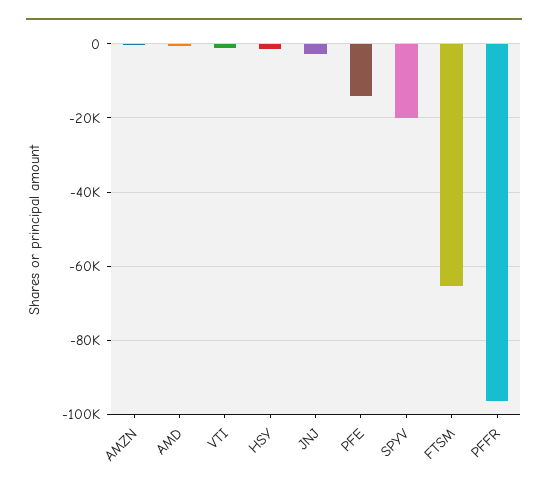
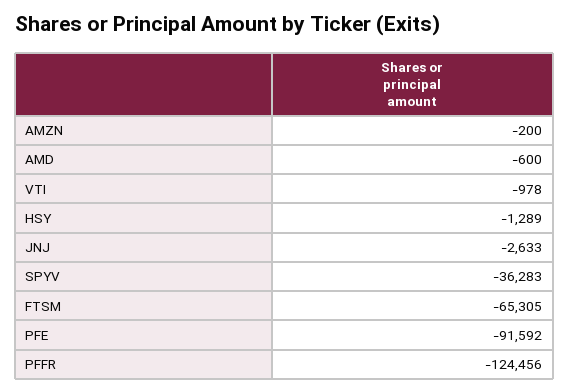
PFE: -14000 -> -91592
SPYV: -20000 -> -36283
PFFR: -96000 -> -124456

